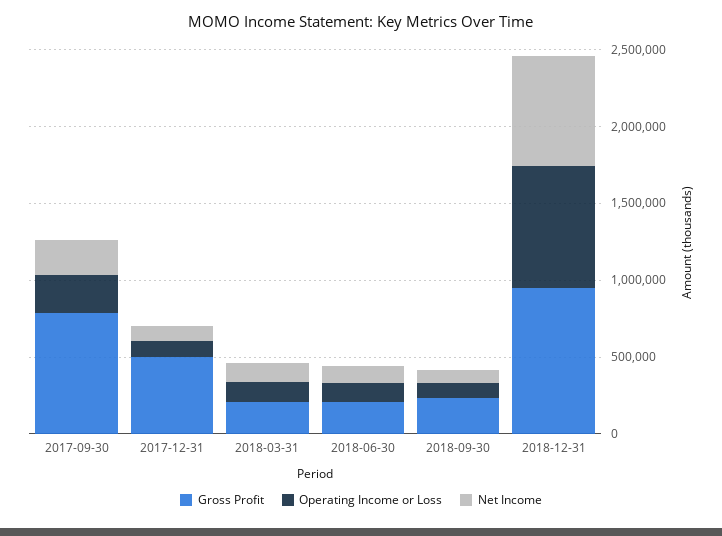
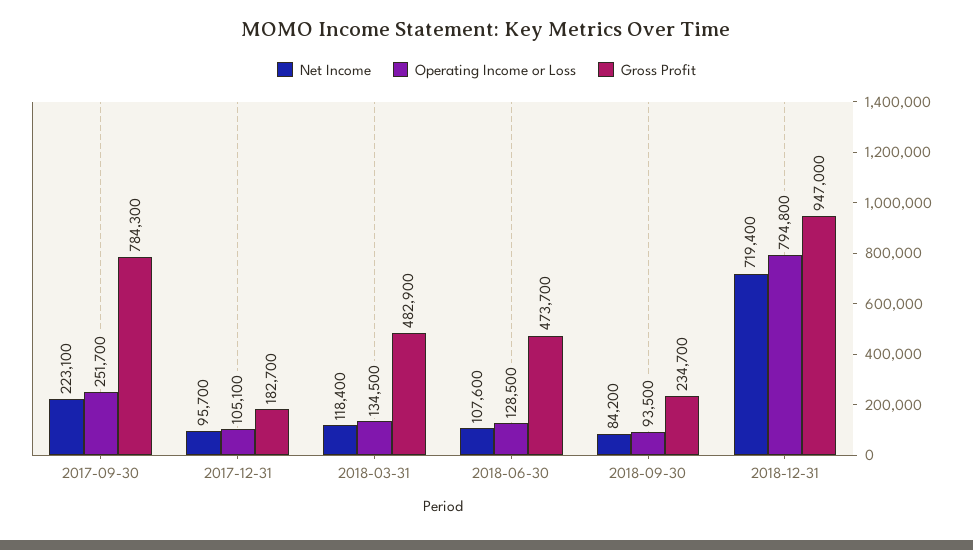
Gross Profit, 2017-12-31: 500000 -> 182700
Gross Profit, 2018-03-31: 200000 -> 482900
Gross Profit, 2018-06-30: 200000 -> 473700

